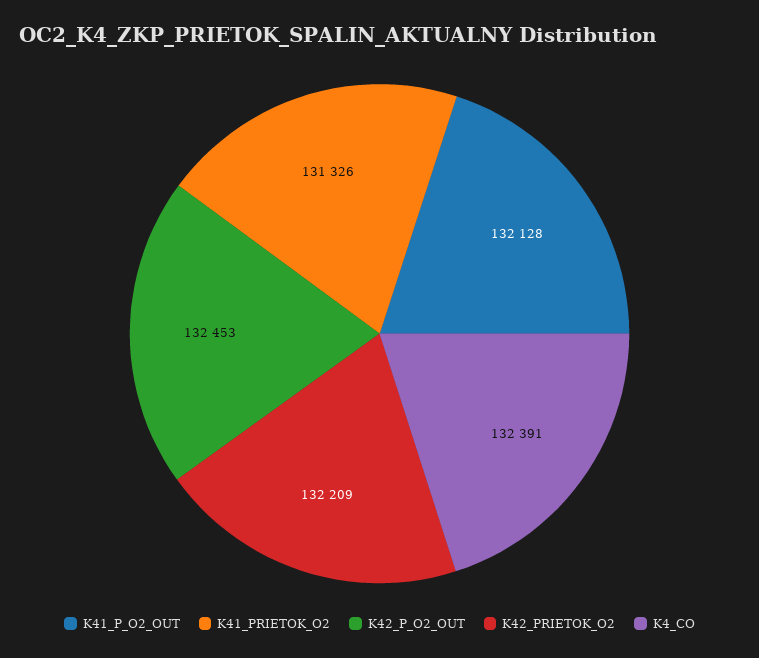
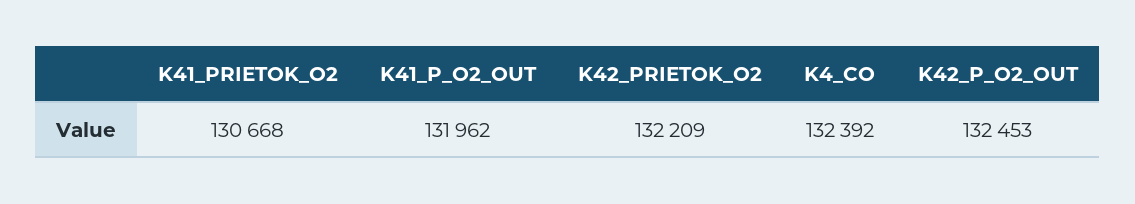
K41_P_O2_OUT: 132128 -> 131962
K41_PRIETOK_O2: 131326 -> 130668
K4_CO: 132391 -> 132392

